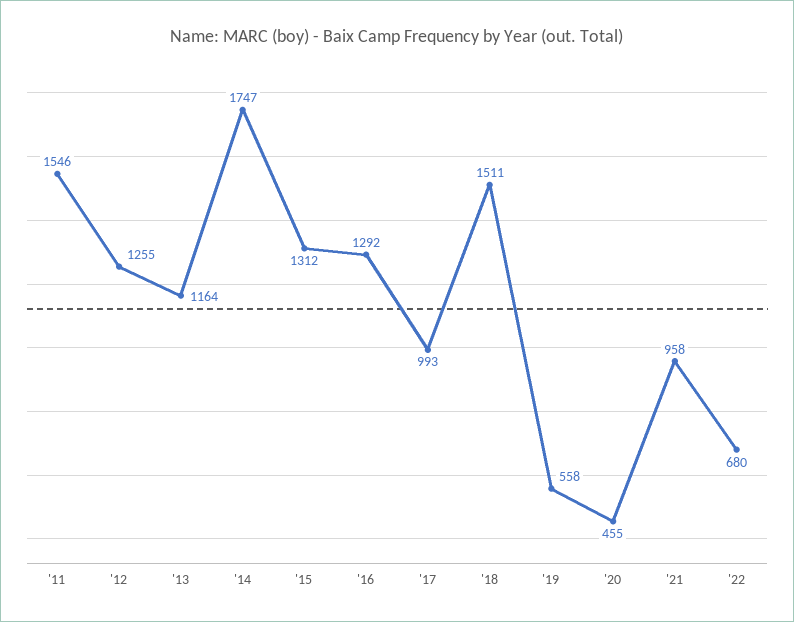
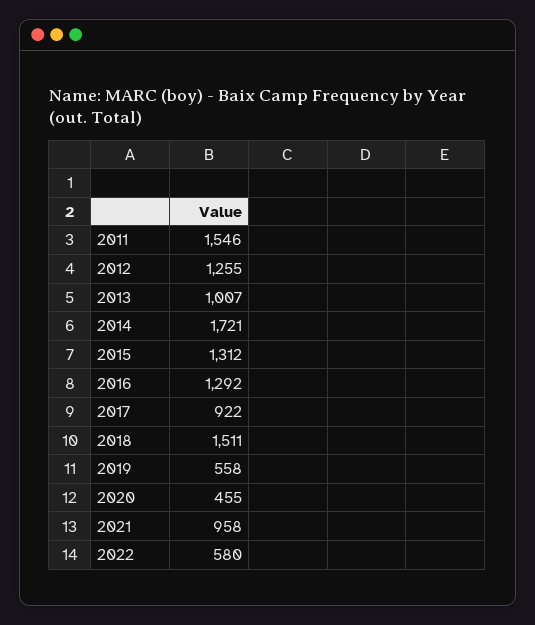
'13: 1164 -> 1007
'14: 1747 -> 1721
'17: 993 -> 922
'22: 680 -> 580

